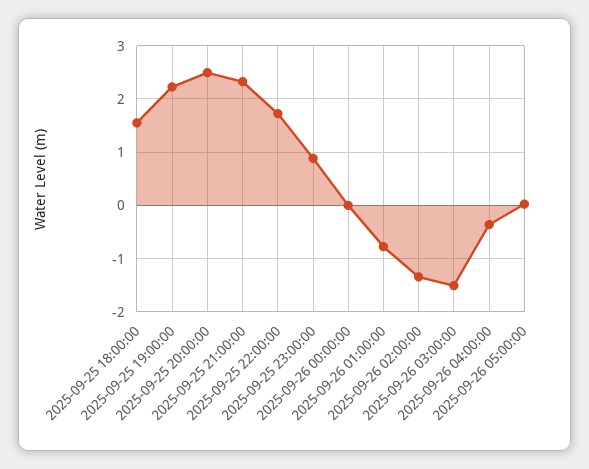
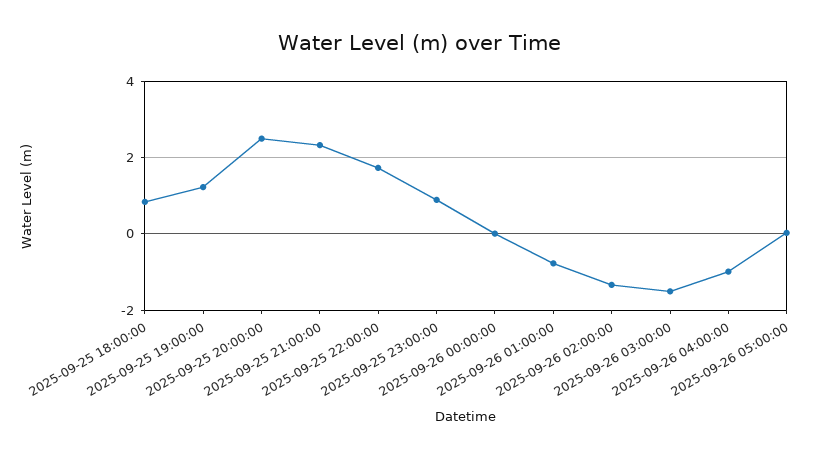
2025-09-25 18:00:00: 1.6 -> 0.8
2025-09-25 19:00:00: 2.2 -> 1.2
2025-09-26 04:00:00: -0.4 -> -1

